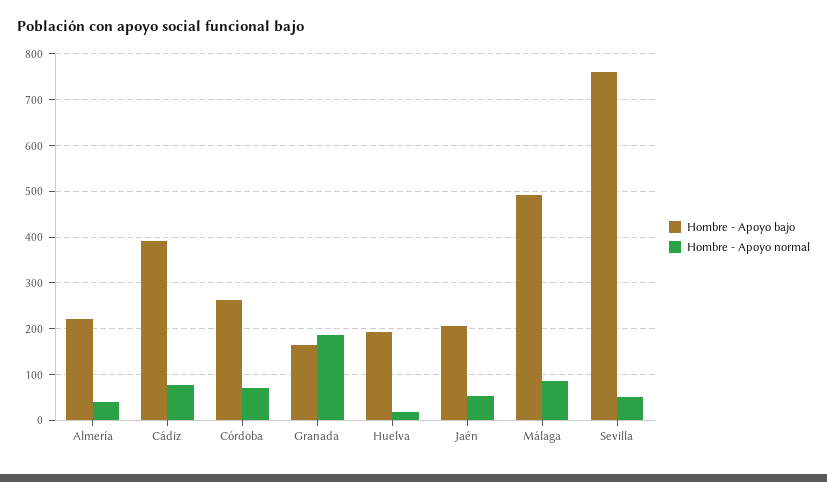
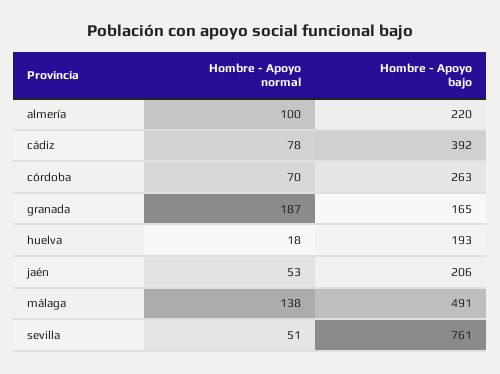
Hombre - Apoyo normal, Almería: 40 -> 100
Hombre - Apoyo normal, Málaga: 80 -> 138

